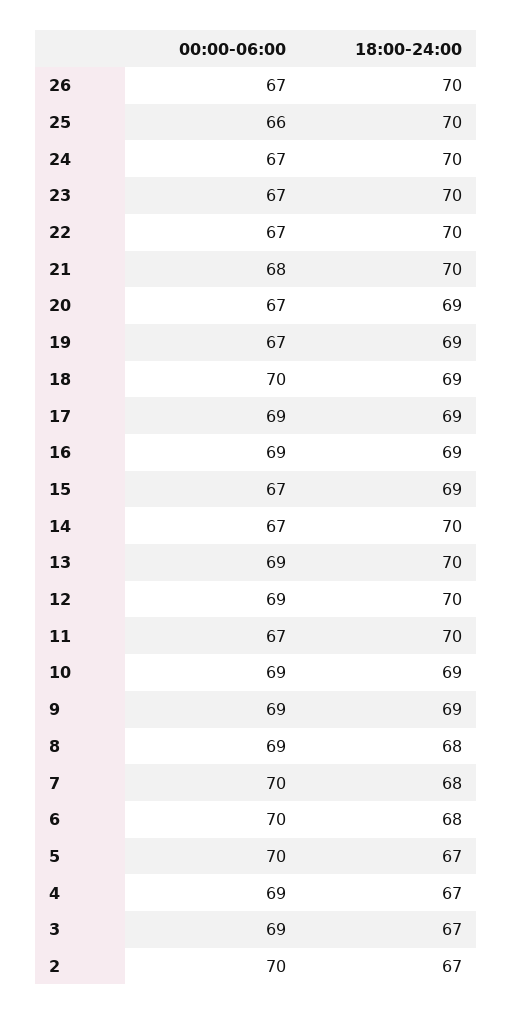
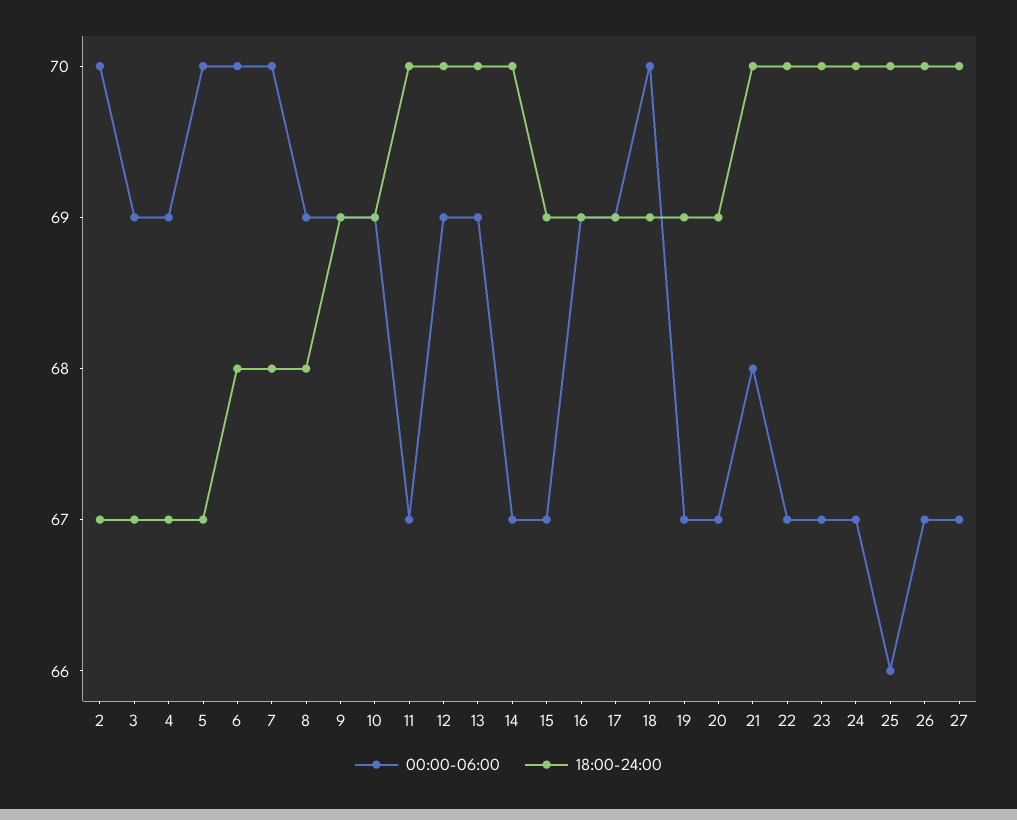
00:00-06:00, 27: none -> 67
18:00-24:00, 27: none -> 70

